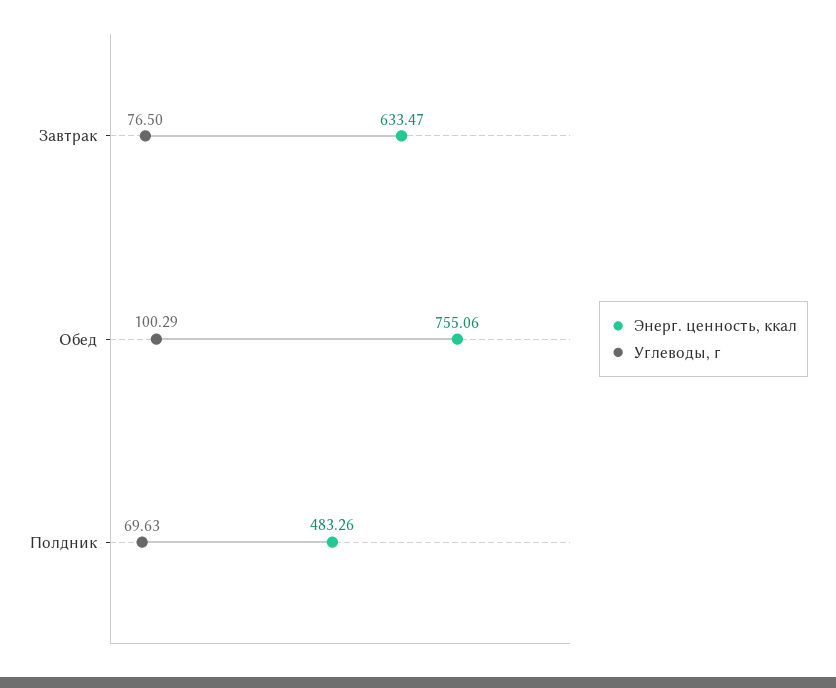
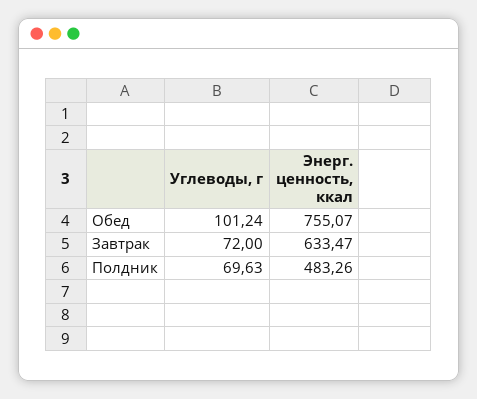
Углеводы, г, Завтрак: 76.5 -> 72
Энерг. ценность, ккал, Обед: 755.06 -> 755.07
Углеводы, г, Обед: 100.29 -> 101.24

